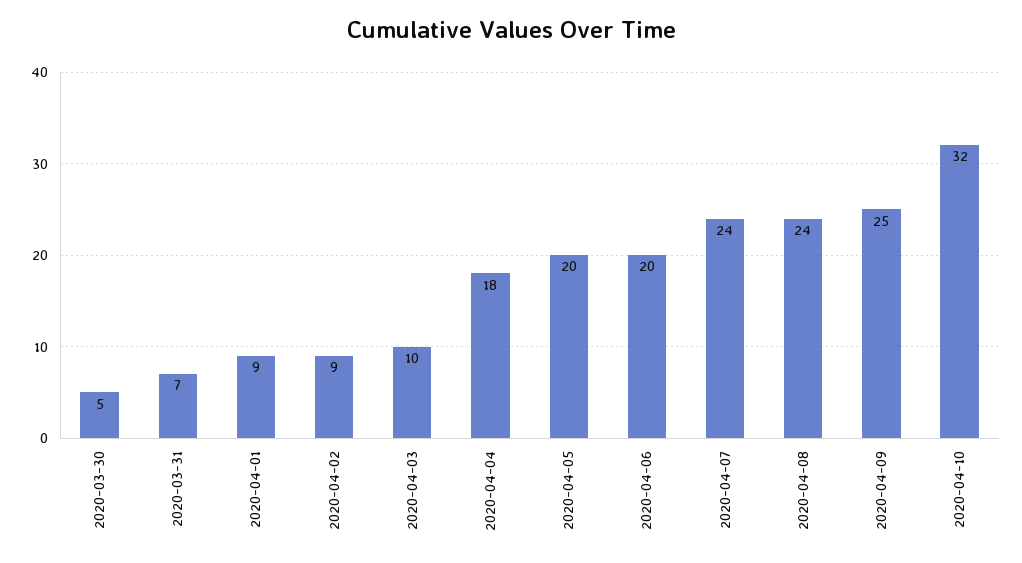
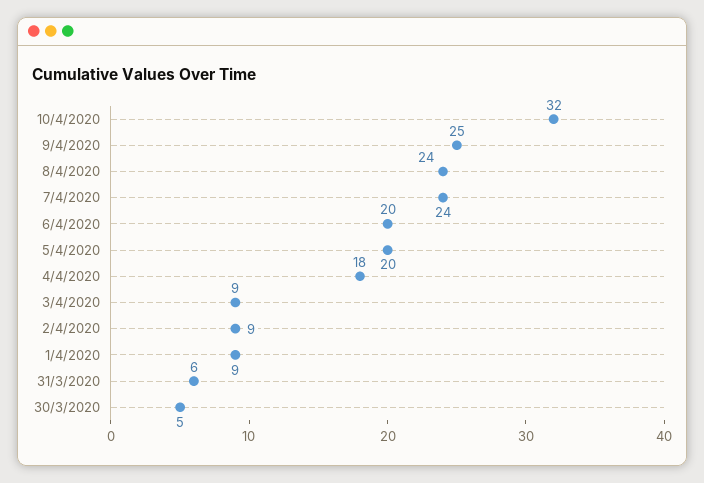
2020-03-31: 7 -> 6
2020-04-03: 10 -> 9

